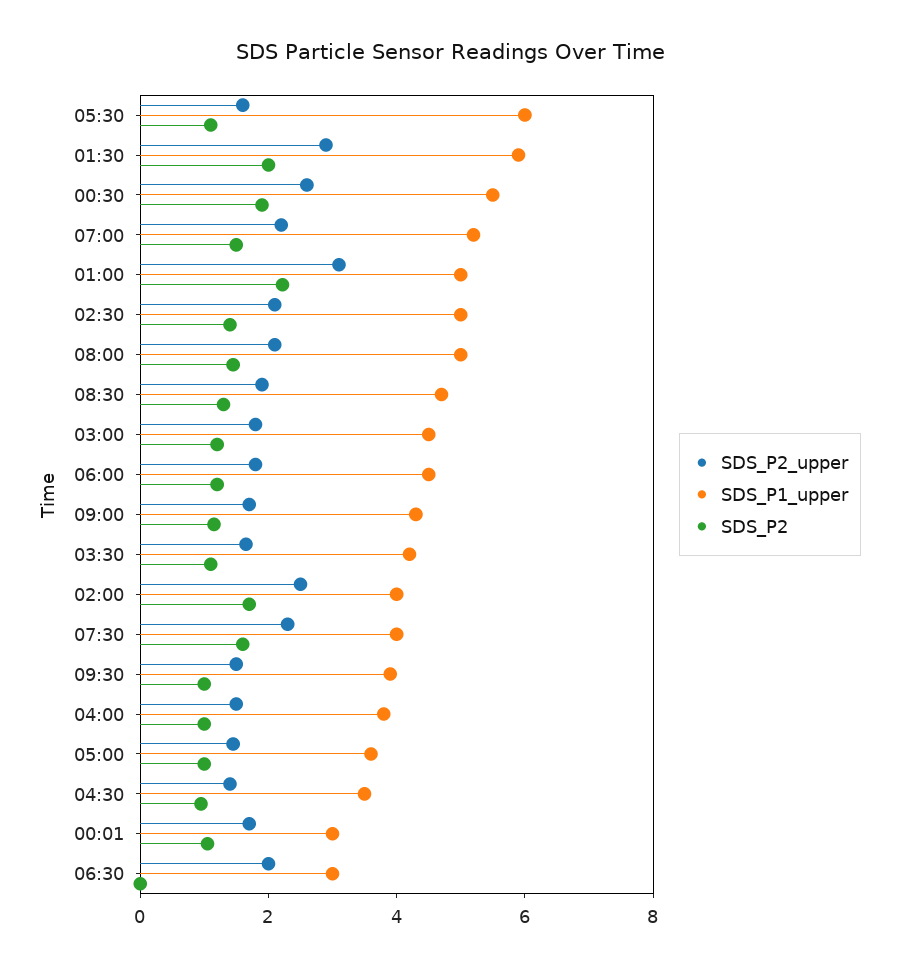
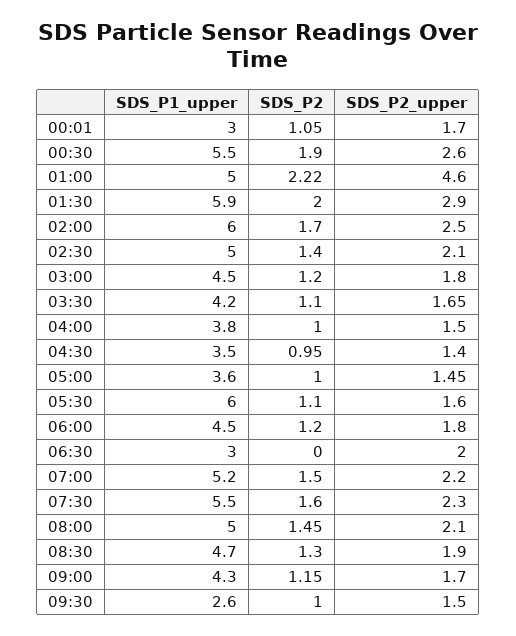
SDS_P2_upper, 01:00: 3 -> 4.6
SDS_P1_upper, 02:00: 4 -> 6
SDS_P1_upper, 07:30: 4 -> 5.5
SDS_P1_upper, 09:30: 4 -> 2.6

